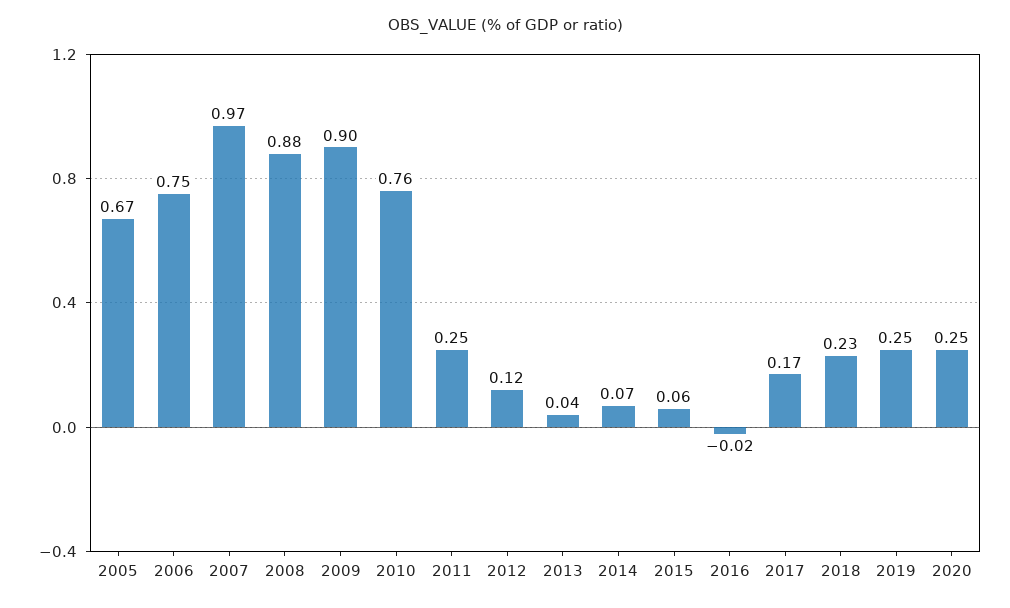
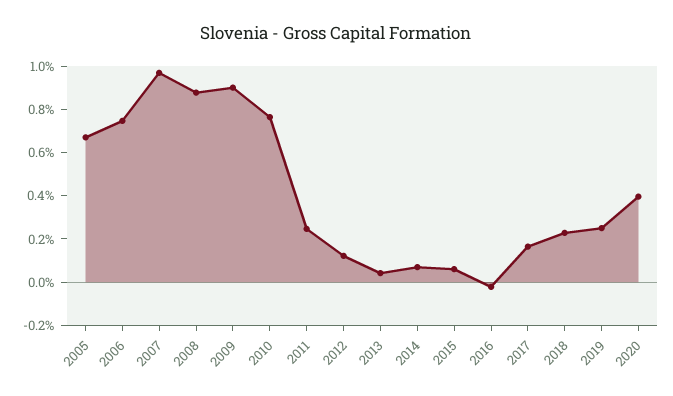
2020: 0.25 -> 0.4

